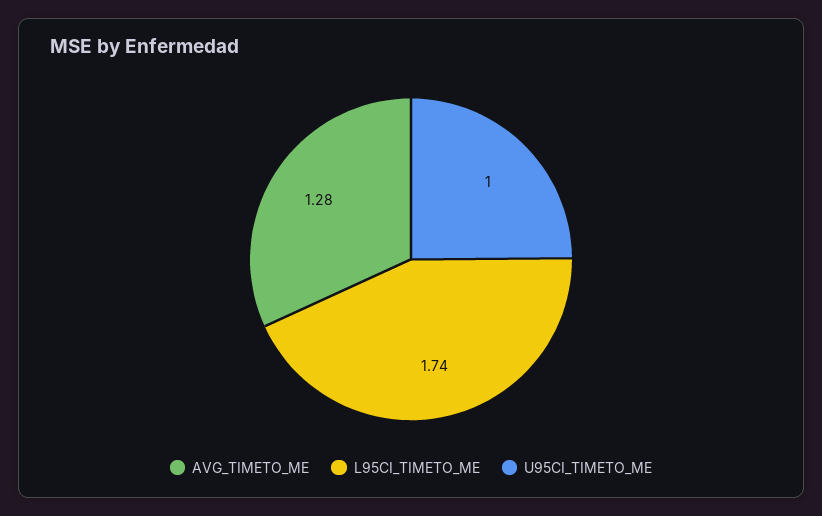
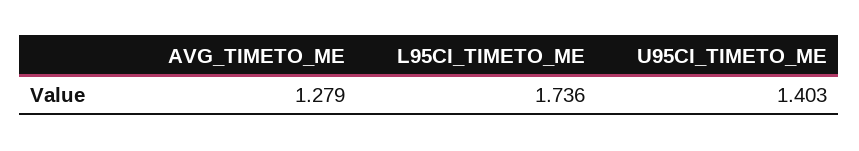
U95CI_TIMETO_ME: 1 -> 1.403

